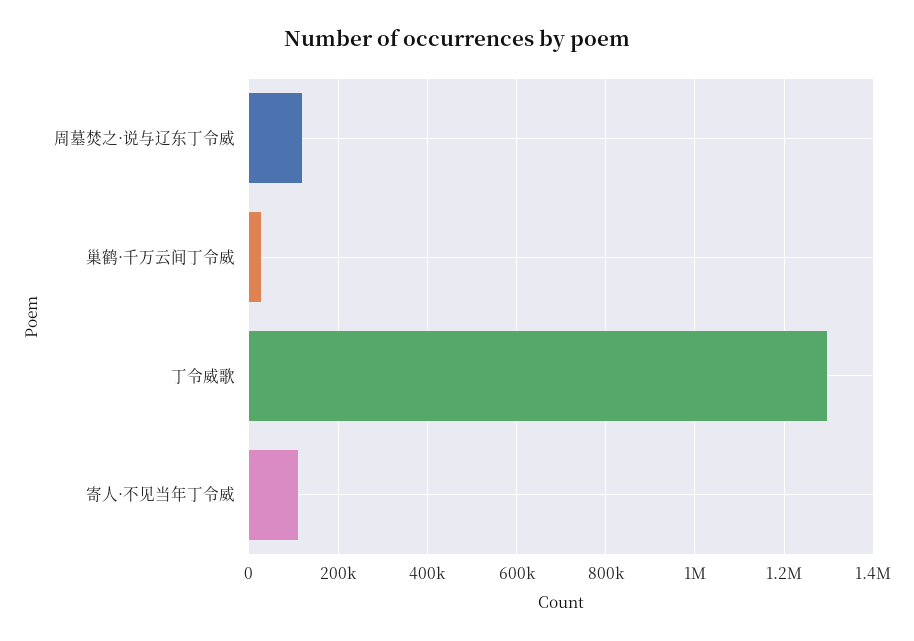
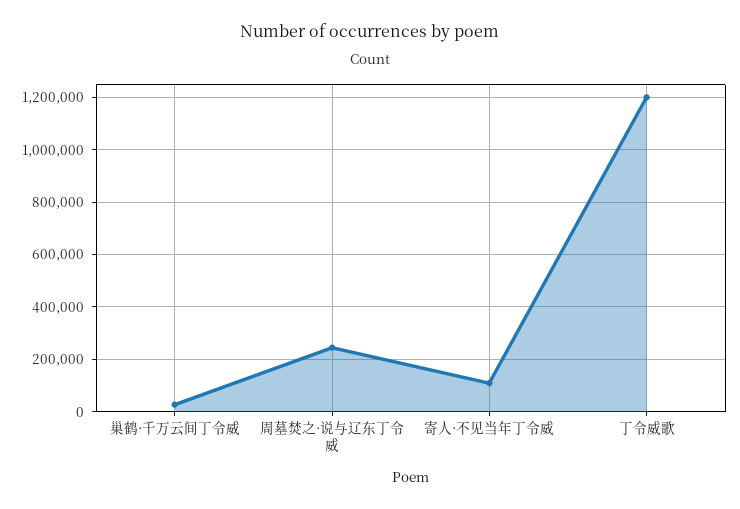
周墓焚之·说与辽东丁令威: 120000 -> 250000
丁令威歌: 1300000 -> 1200000

